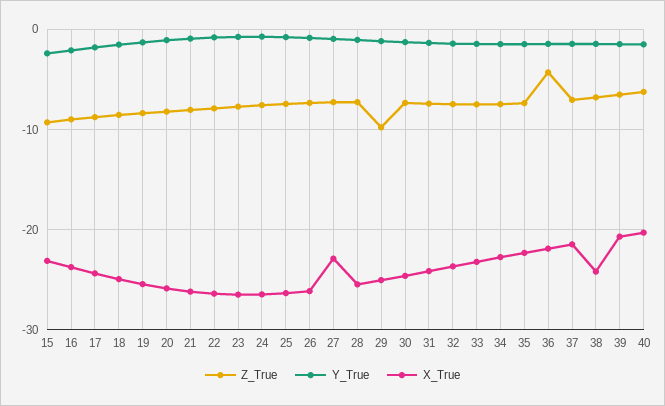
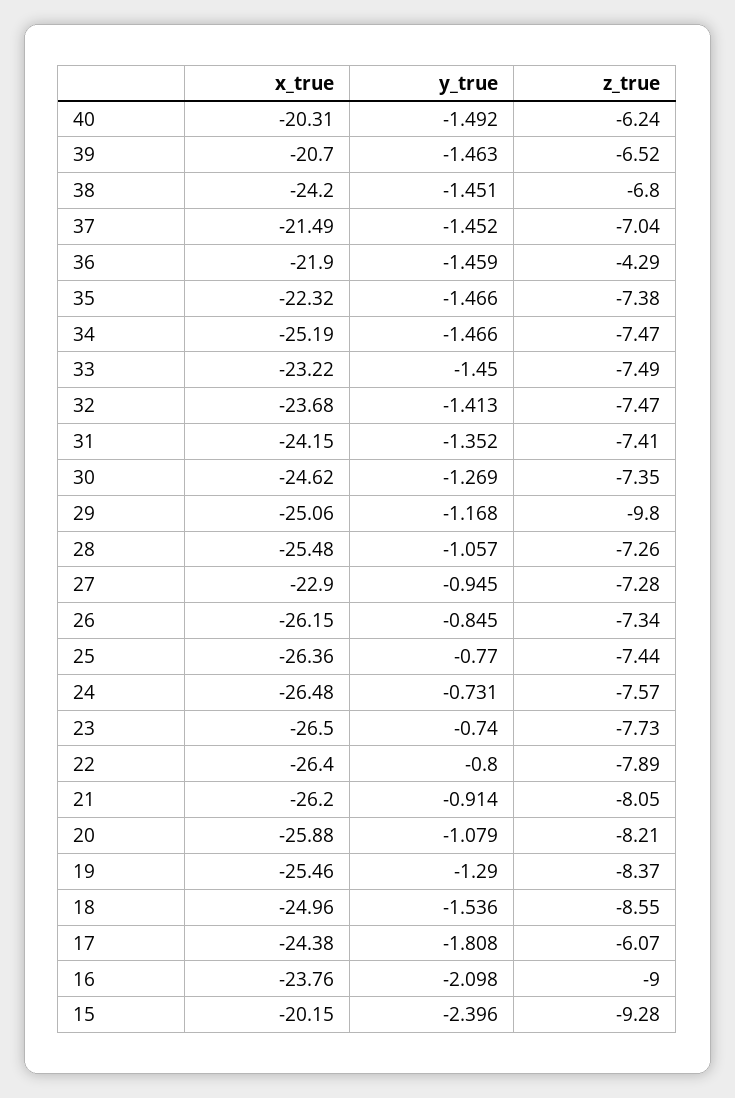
X_True, 15: -23 -> -20.15
Z_True, 17: -9 -> -6.07
X_True, 34: -23 -> -25.19

